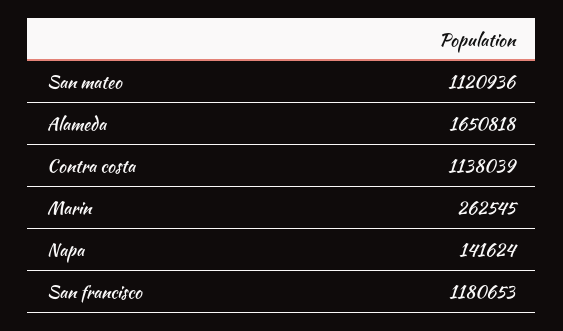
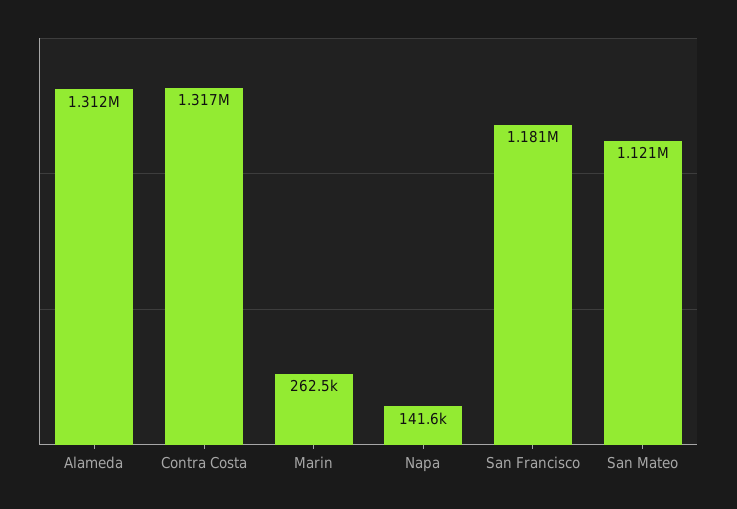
Alameda: 1650818 -> 1312000
Contra costa: 1138039 -> 1317000

